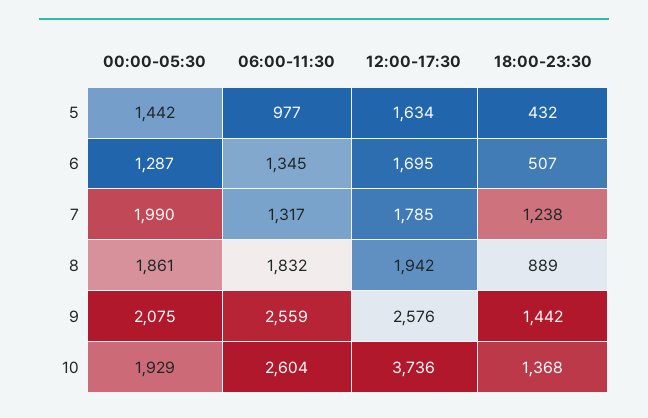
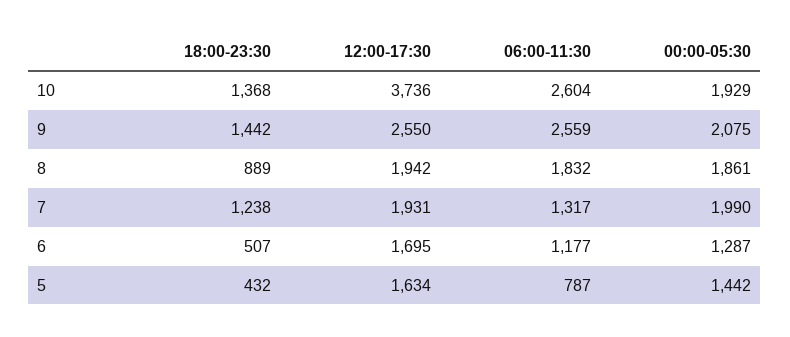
06:00-11:30, 5: 977 -> 787
06:00-11:30, 6: 1345 -> 1177
12:00-17:30, 7: 1785 -> 1931
12:00-17:30, 9: 2576 -> 2550

